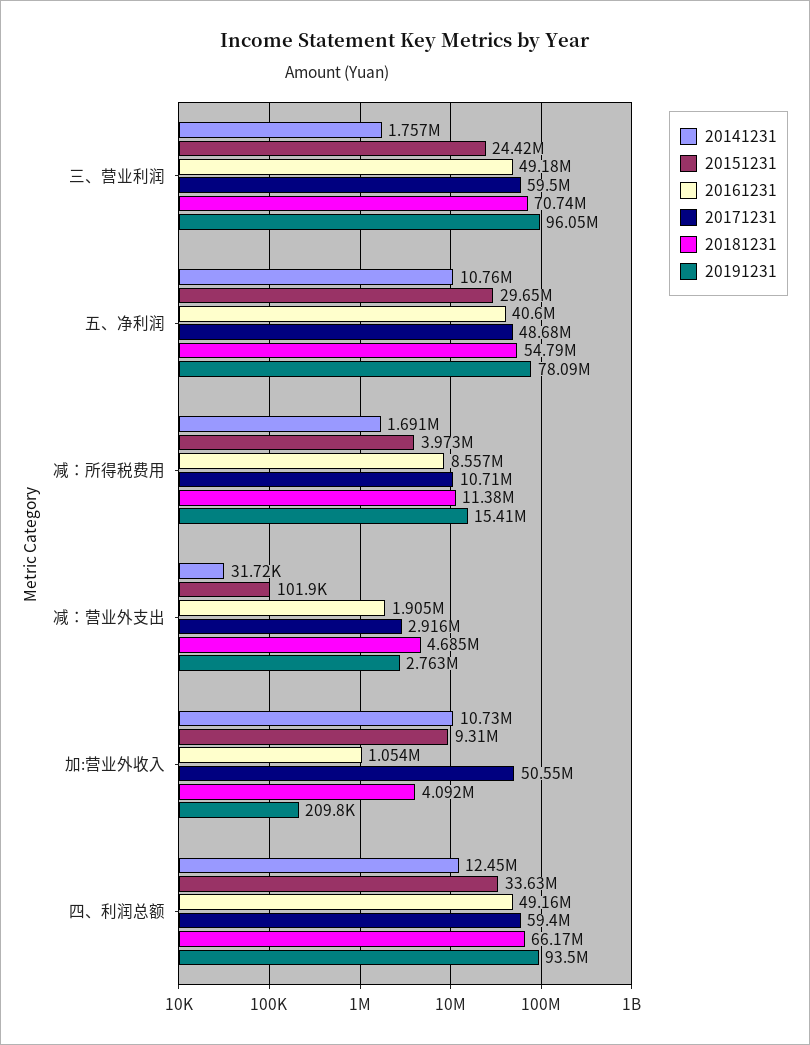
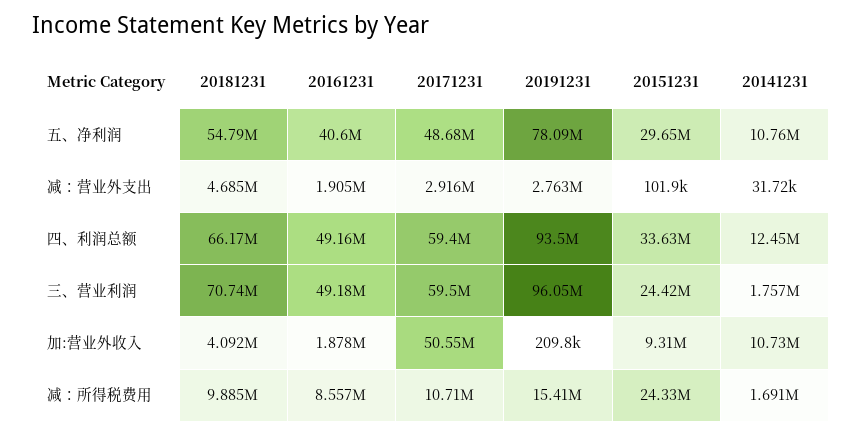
20151231, 减：所得税费用: 3973000 -> 24330000
20181231, 减：所得税费用: 11380000 -> 9885000
20161231, 加:营业外收入: 1054000 -> 1878000

